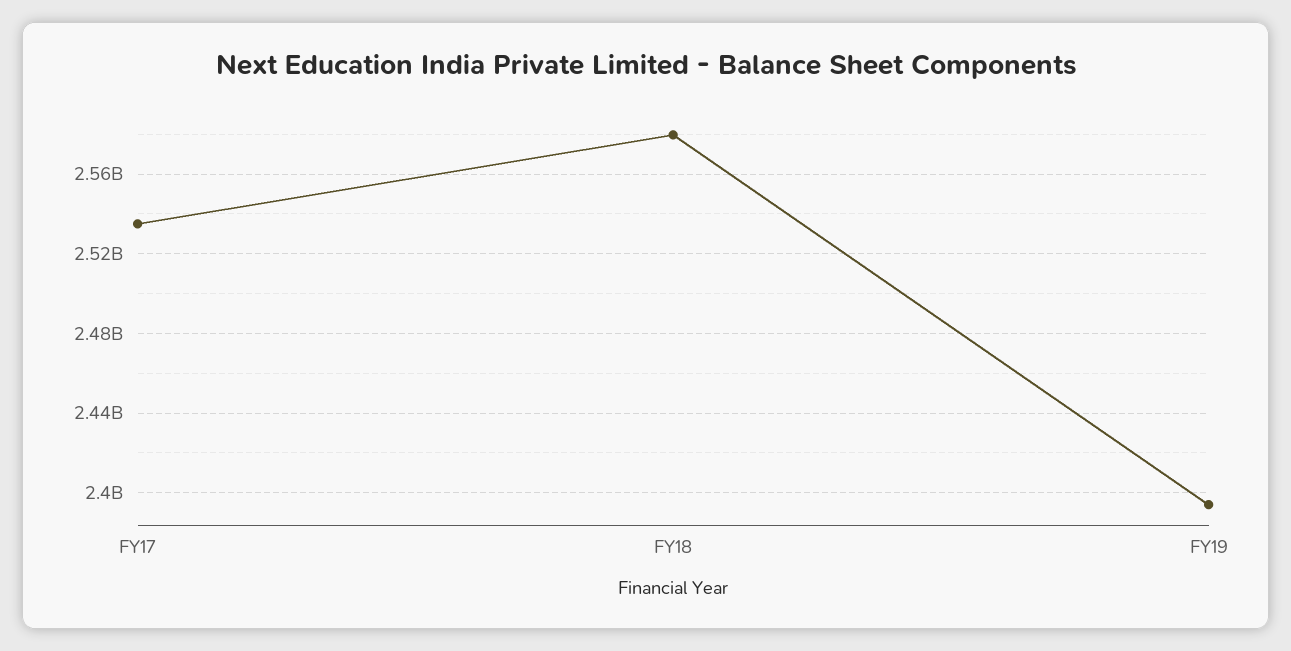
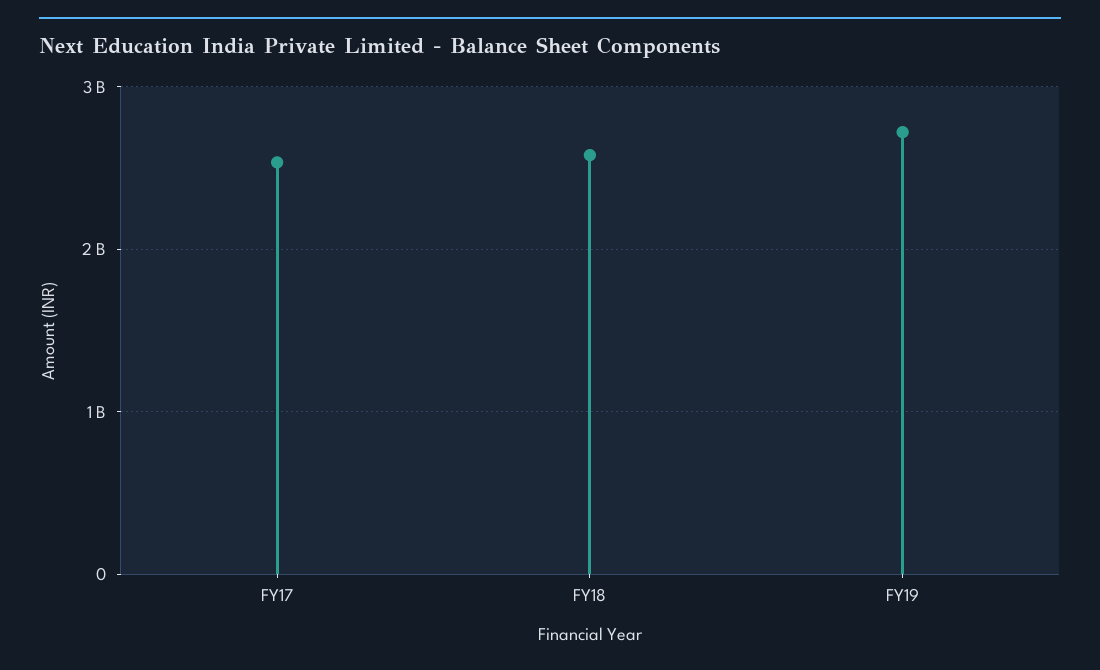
FY19: 2395000000 -> 2700000000

